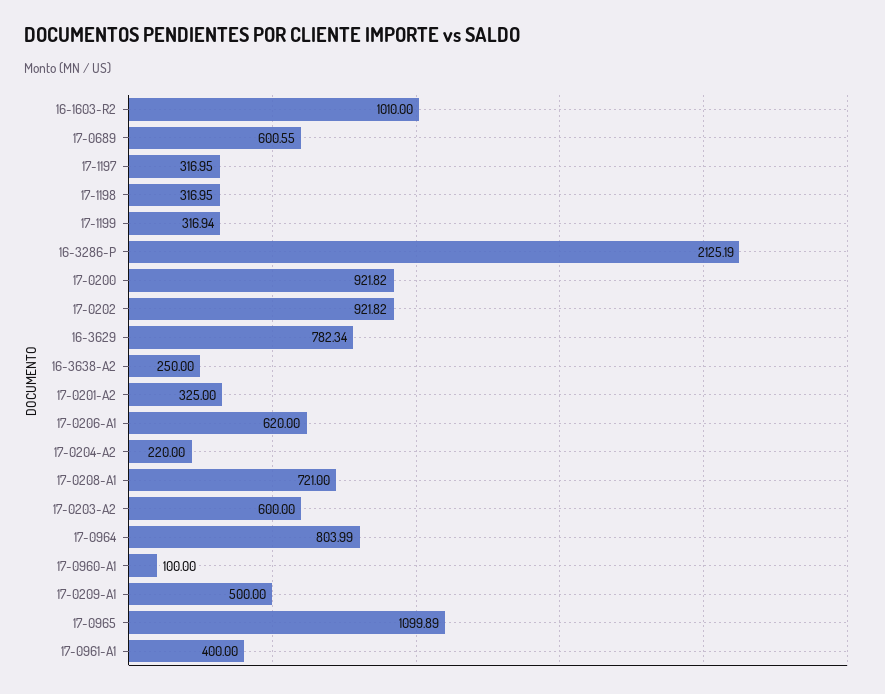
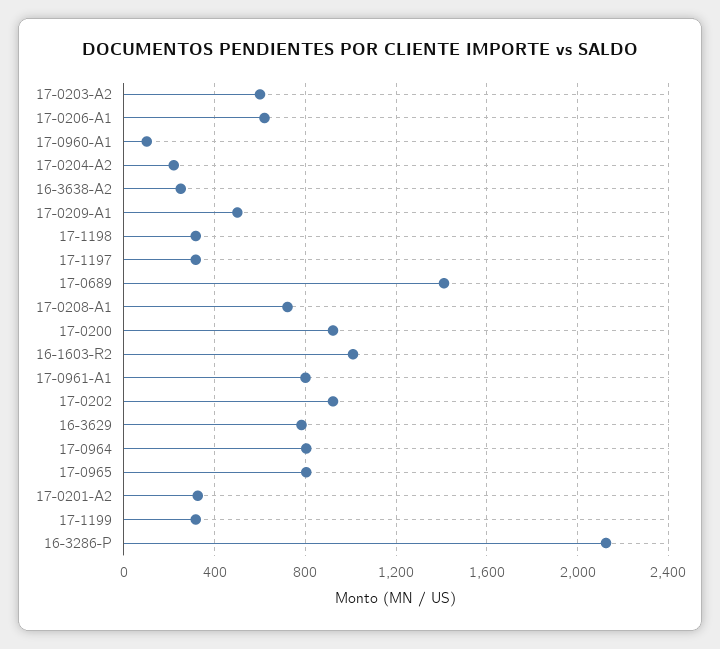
17-0689: 600.55 -> 1400
17-0965: 1099.89 -> 800
17-0961-A1: 400 -> 800

